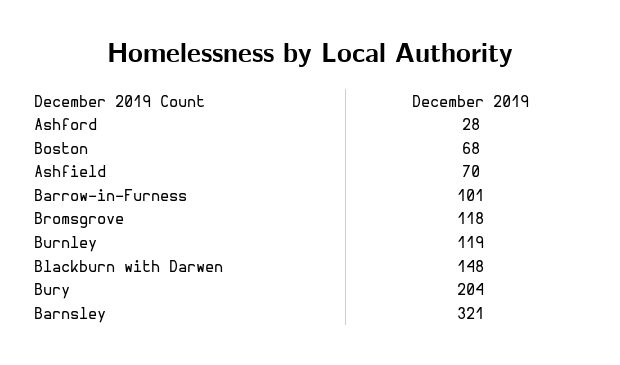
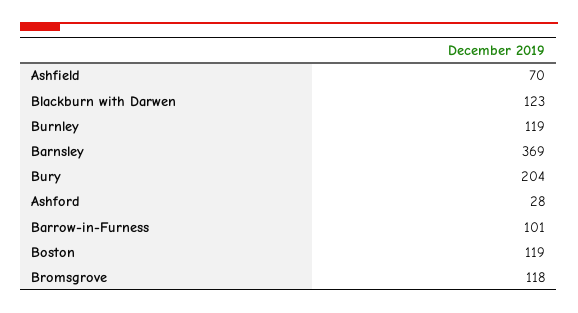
Boston: 68 -> 119
Blackburn with Darwen: 148 -> 123
Barnsley: 321 -> 369

